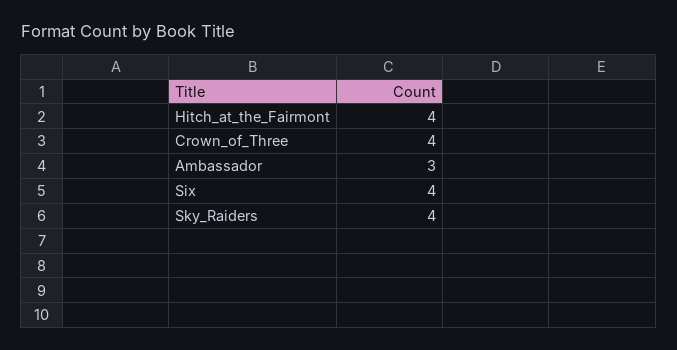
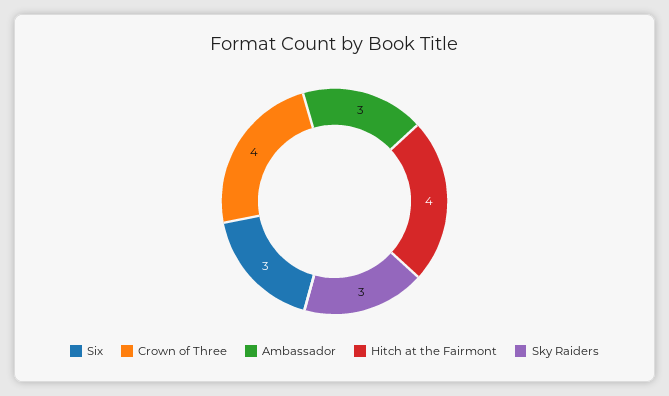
Six: 4 -> 3
Sky_Raiders: 4 -> 3

